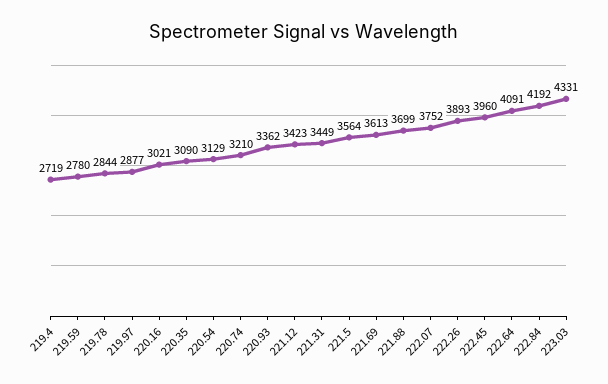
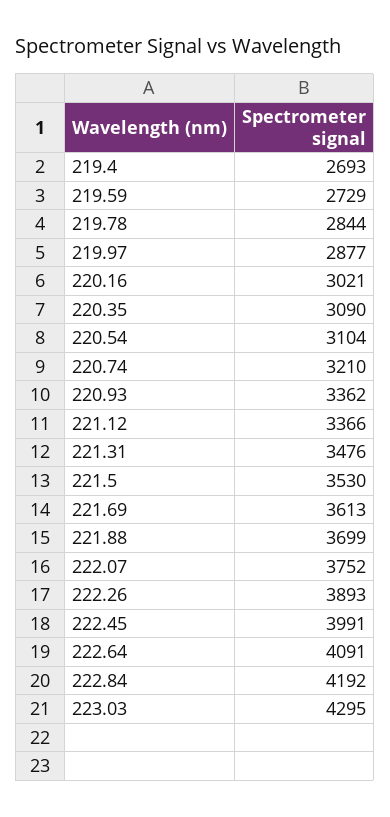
219.4: 2719 -> 2693
219.59: 2780 -> 2729
220.54: 3129 -> 3104
221.12: 3423 -> 3366
221.31: 3449 -> 3476
221.5: 3564 -> 3530
222.45: 3960 -> 3991
223.03: 4331 -> 4295

